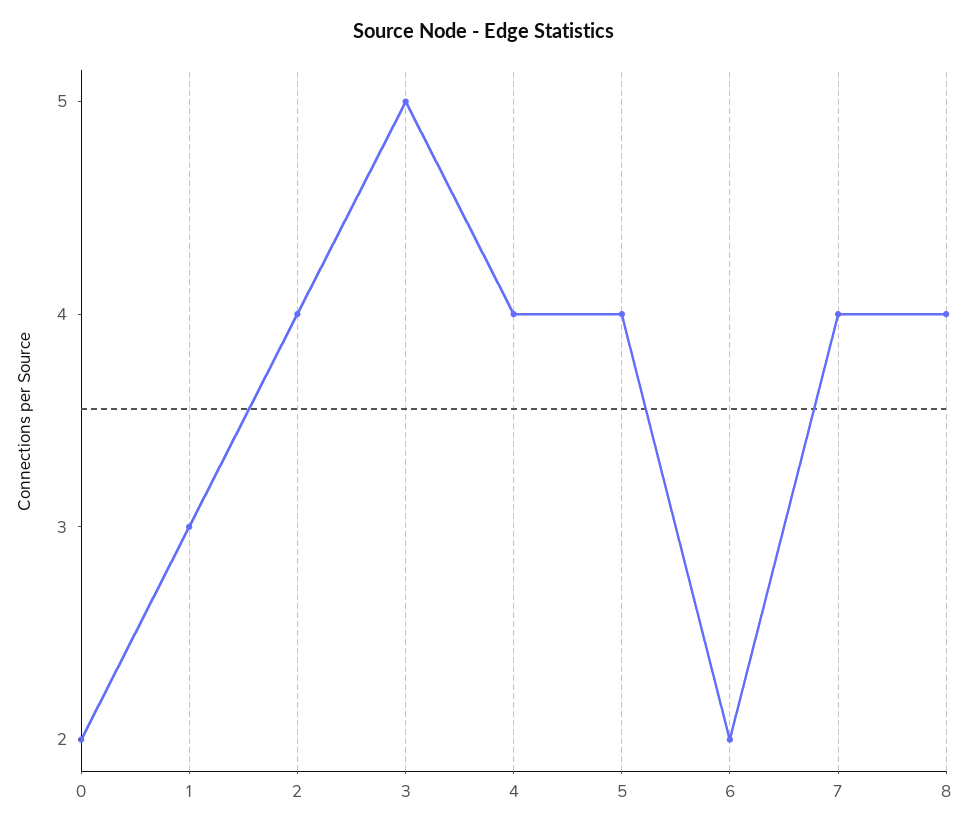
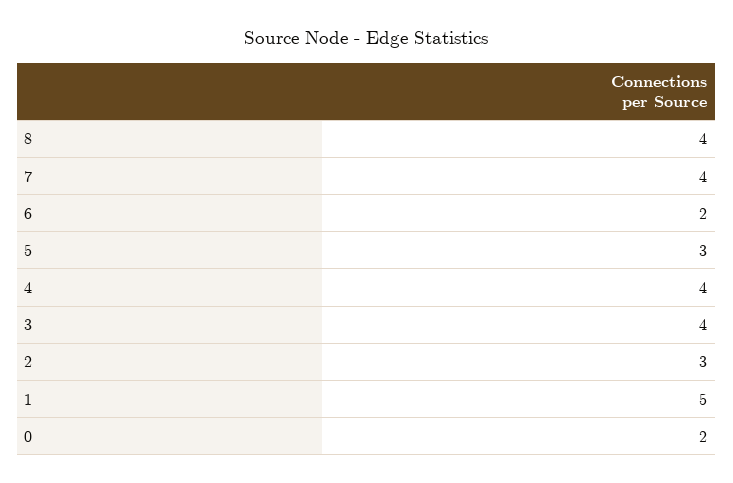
1: 3 -> 5
2: 4 -> 3
3: 5 -> 4
5: 4 -> 3

